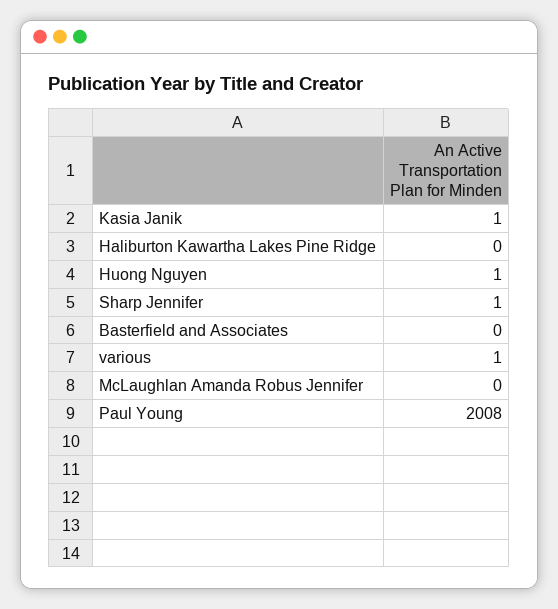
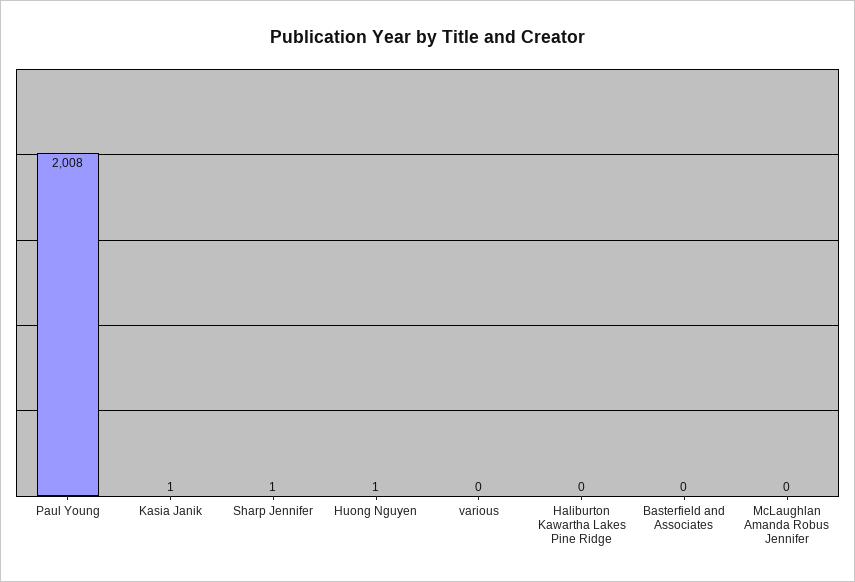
various: 1 -> 0

